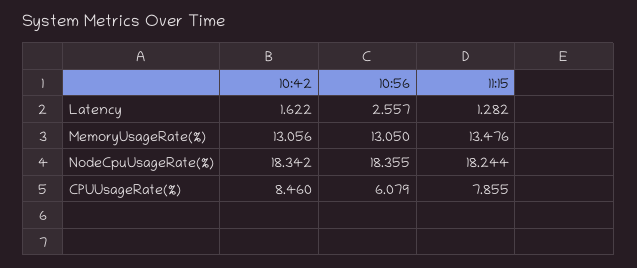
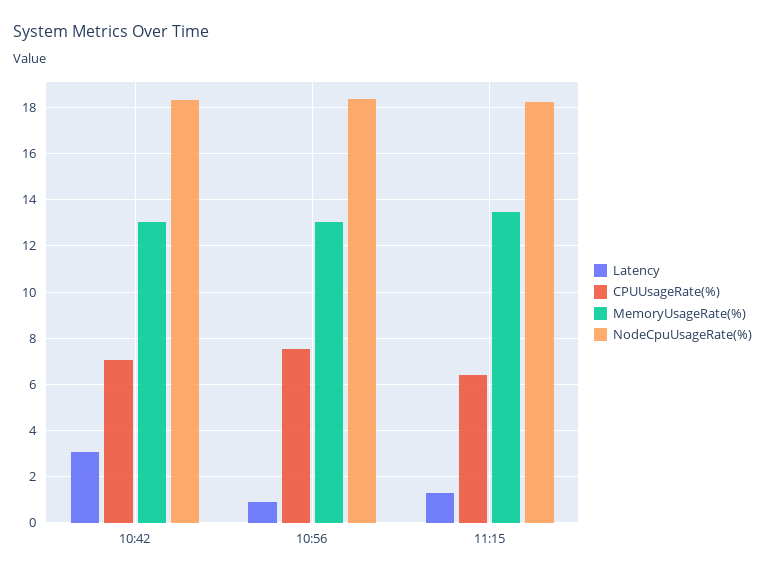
Latency, 10:42: 1.622 -> 3
Latency, 10:56: 2.557 -> 1
CPUUsageRate(%), 10:42: 8.46 -> 7
CPUUsageRate(%), 10:56: 6.079 -> 7.5
CPUUsageRate(%), 11:15: 7.855 -> 6.5

